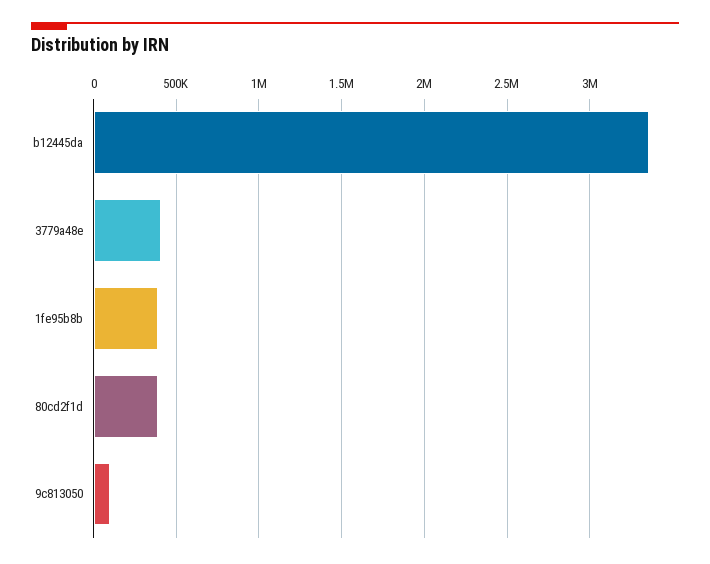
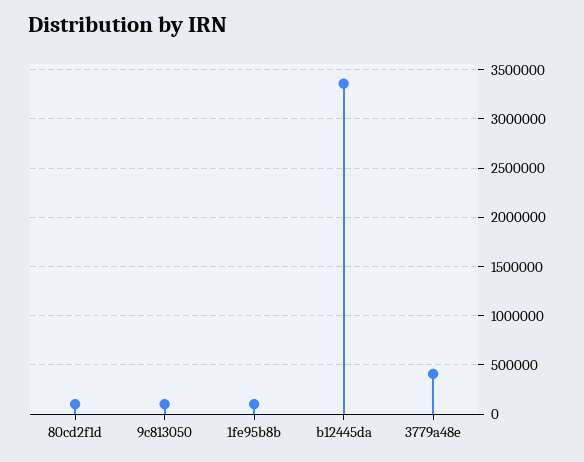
1fe95b8b: 400000 -> 100000
80cd2f1d: 400000 -> 100000

